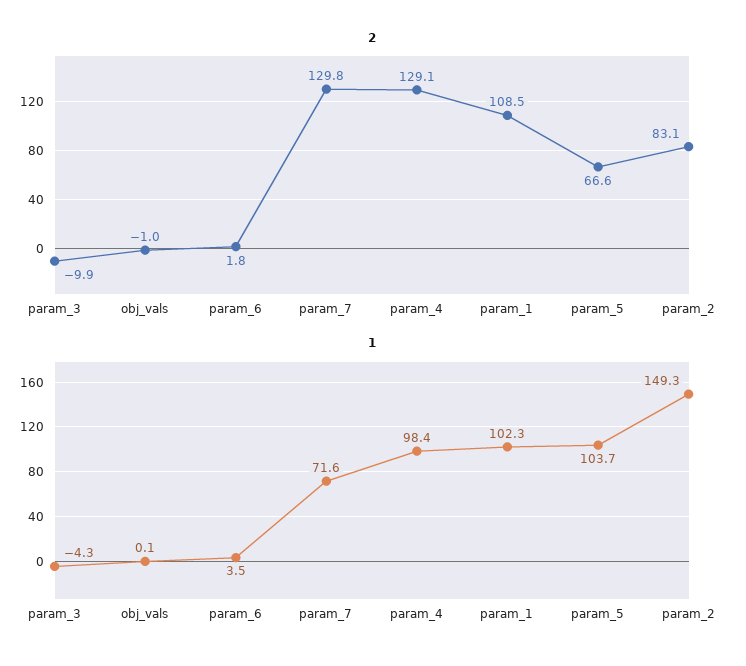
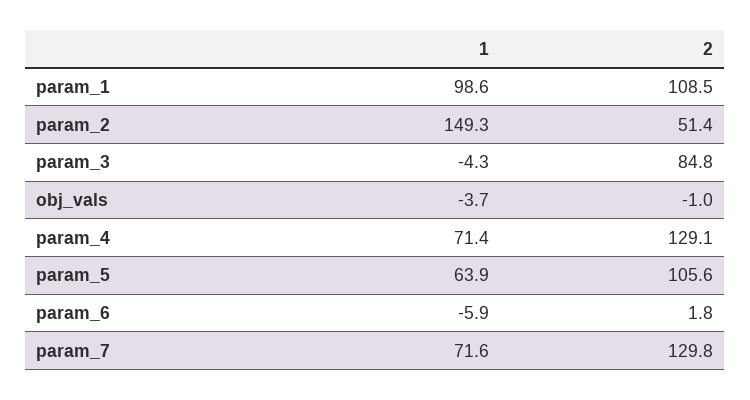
2, param_3: -9.9 -> 84.8
2, param_5: 66.6 -> 105.6
2, param_2: 83.1 -> 51.4
1, obj_vals: 0.1 -> -3.7
1, param_6: 3.5 -> -5.9
1, param_4: 98.4 -> 71.4
1, param_1: 102.3 -> 98.6
1, param_5: 103.7 -> 63.9

